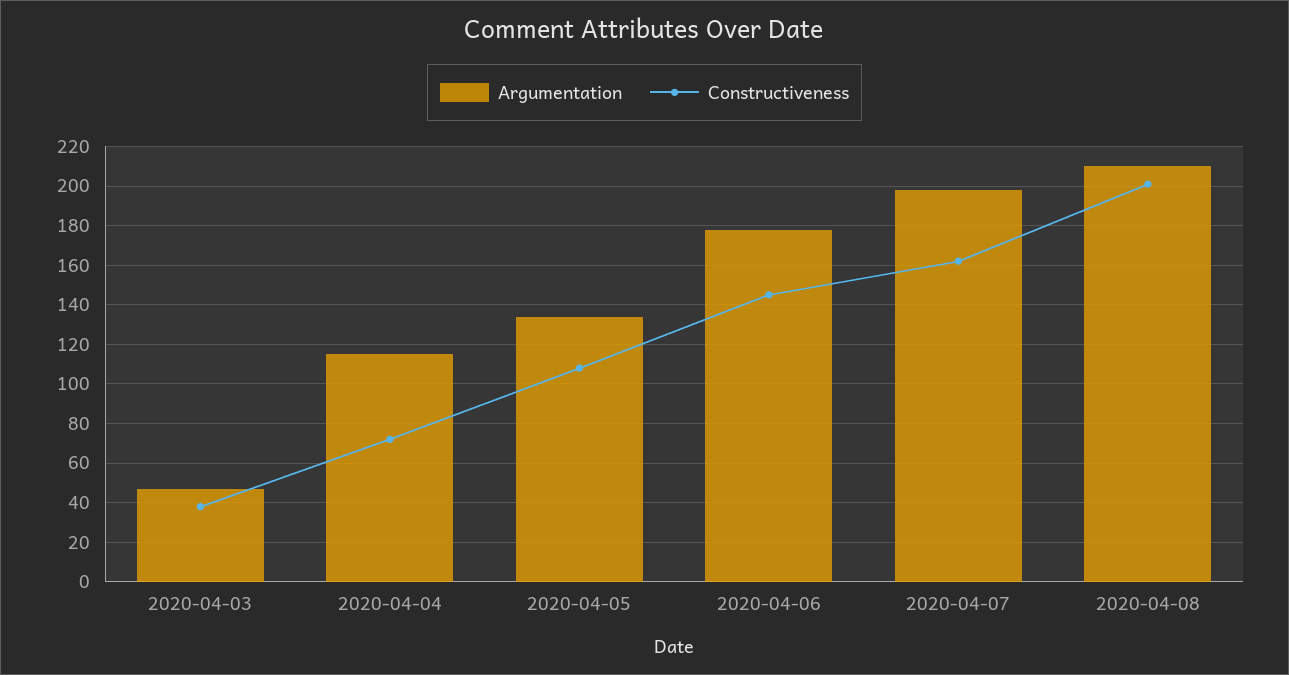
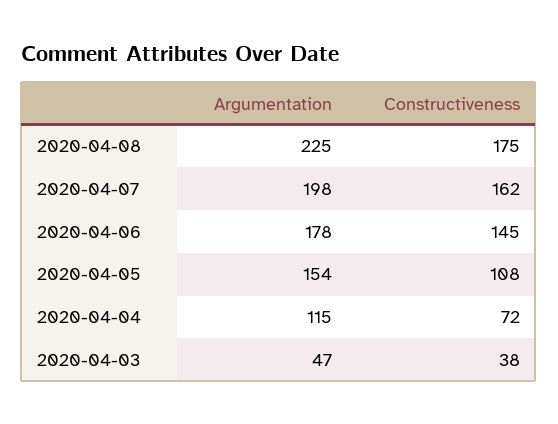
Argumentation, 2020-04-05: 135 -> 154
Argumentation, 2020-04-08: 210 -> 225
Constructiveness, 2020-04-08: 200 -> 175

